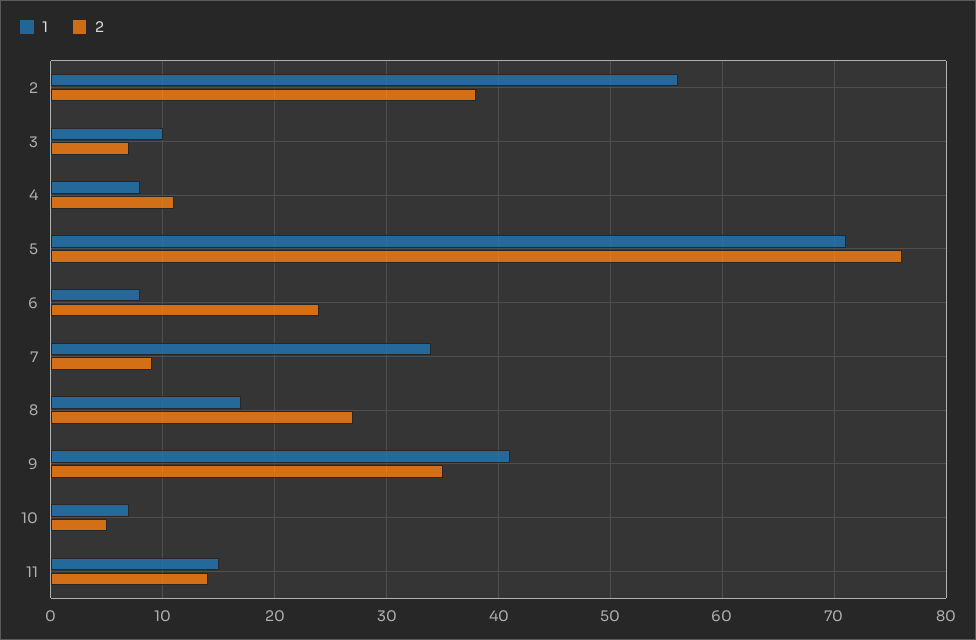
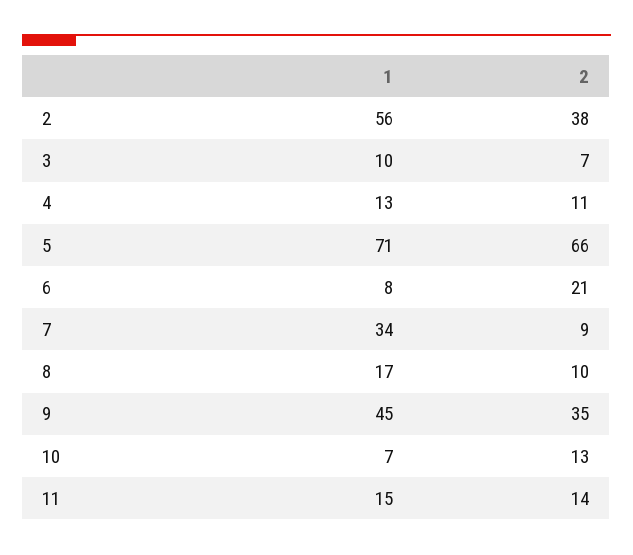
1, 4: 8 -> 13
2, 5: 76 -> 66
2, 6: 24 -> 21
2, 8: 27 -> 10
1, 9: 41 -> 45
2, 10: 5 -> 13

